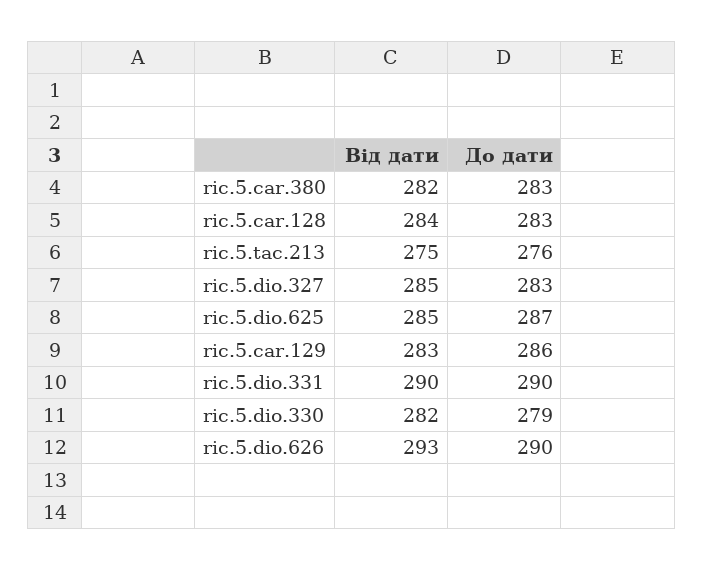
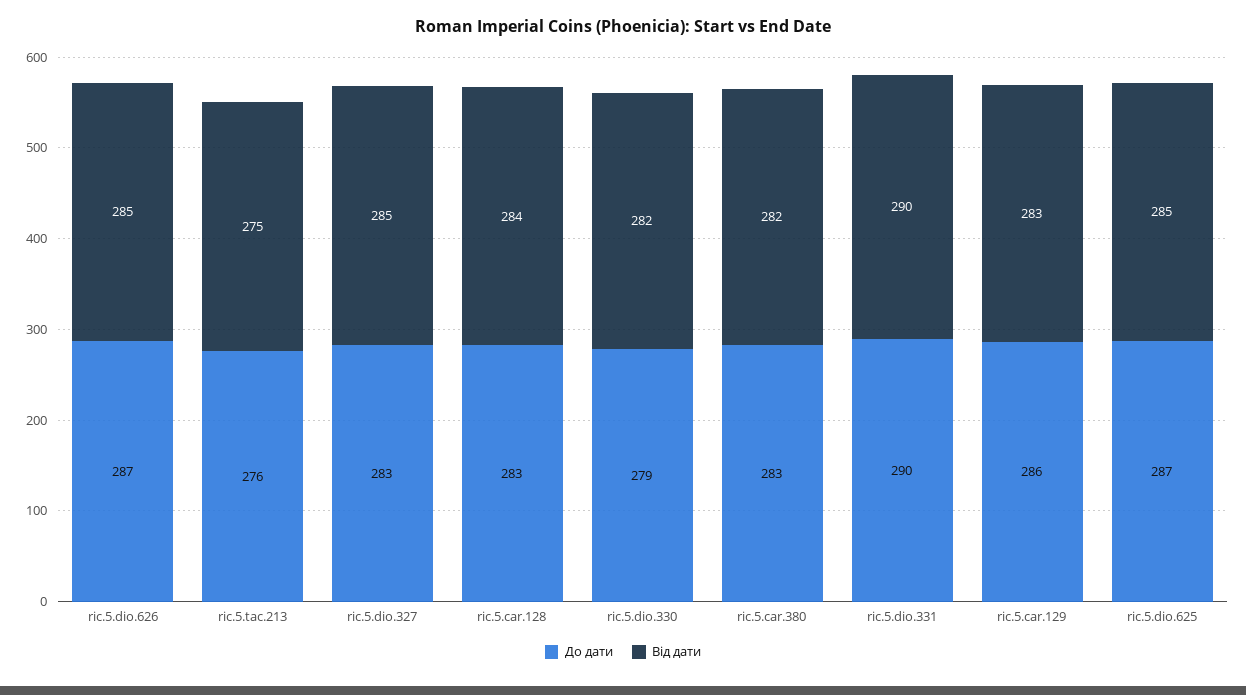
Від дати, ric.5.dio.626: 293 -> 285
До дати, ric.5.dio.626: 290 -> 287

